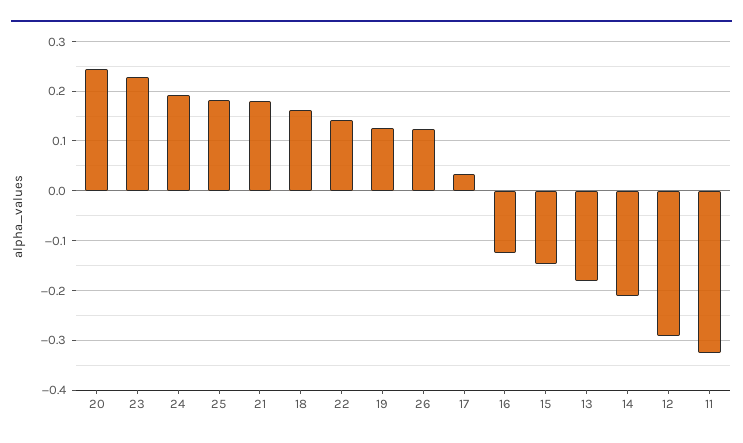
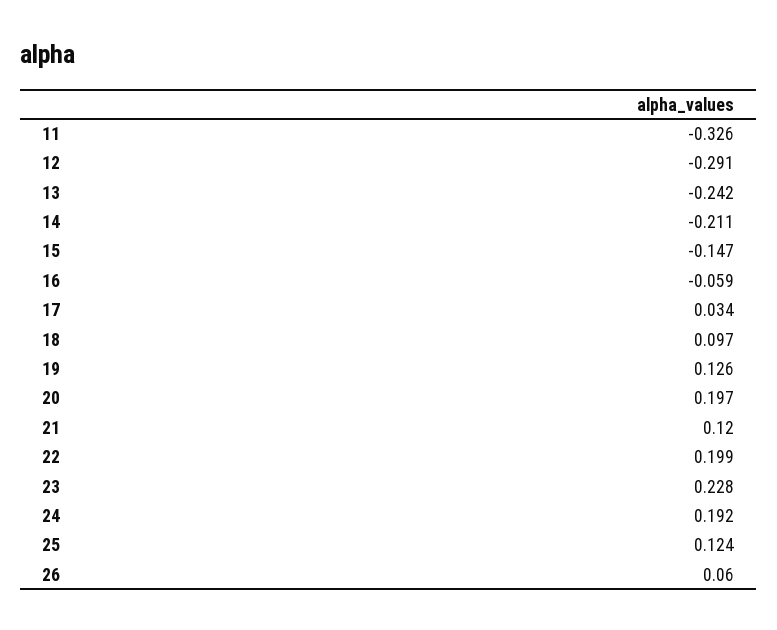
20: 0.24 -> 0.197
25: 0.18 -> 0.124
21: 0.18 -> 0.12
18: 0.16 -> 0.097
22: 0.14 -> 0.199
26: 0.12 -> 0.06
16: -0.12 -> -0.059
13: -0.18 -> -0.242

